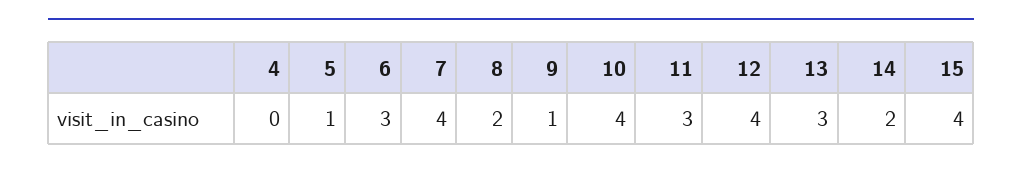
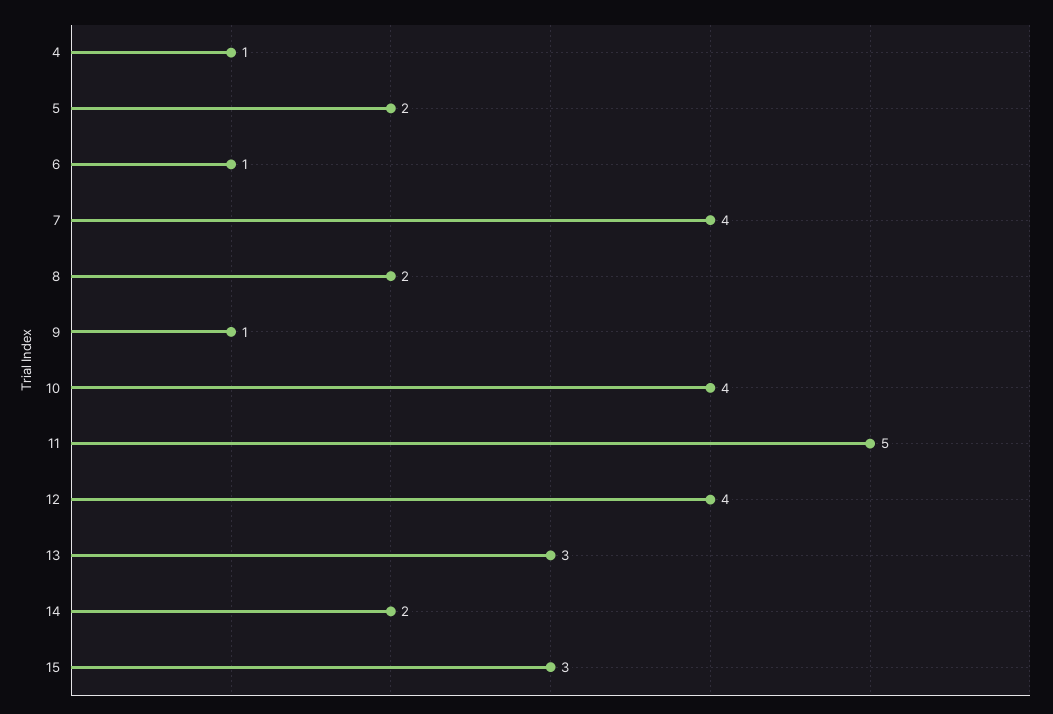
4: 0 -> 1
5: 1 -> 2
6: 3 -> 1
11: 3 -> 5
15: 4 -> 3

